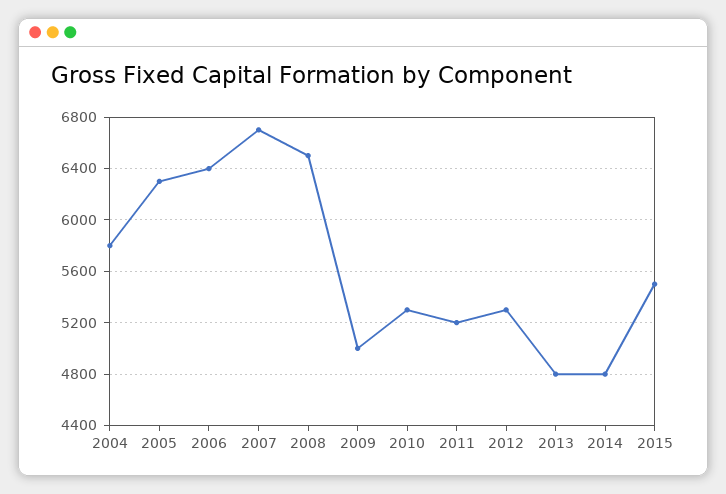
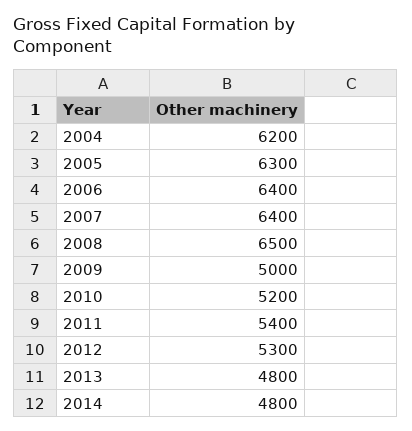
2004: 5800 -> 6200
2007: 6700 -> 6400
2010: 5300 -> 5200
2011: 5200 -> 5400
2015: 5500 -> none

